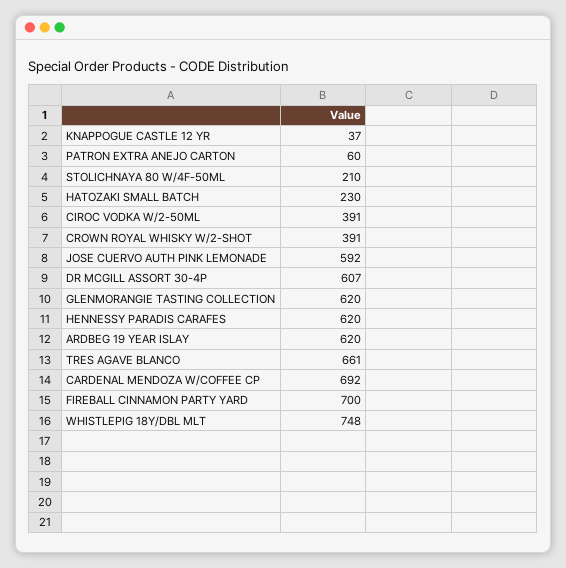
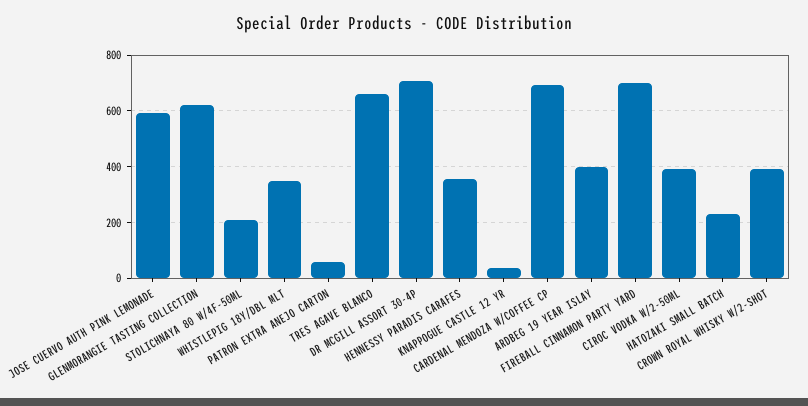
DR MCGILL ASSORT 30-4P: 607 -> 700
HENNESSY PARADIS CARAFES: 620 -> 350
ARDBEG 19 YEAR ISLAY: 620 -> 400
WHISTLEPIG 18Y/DBL MLT: 748 -> 350

